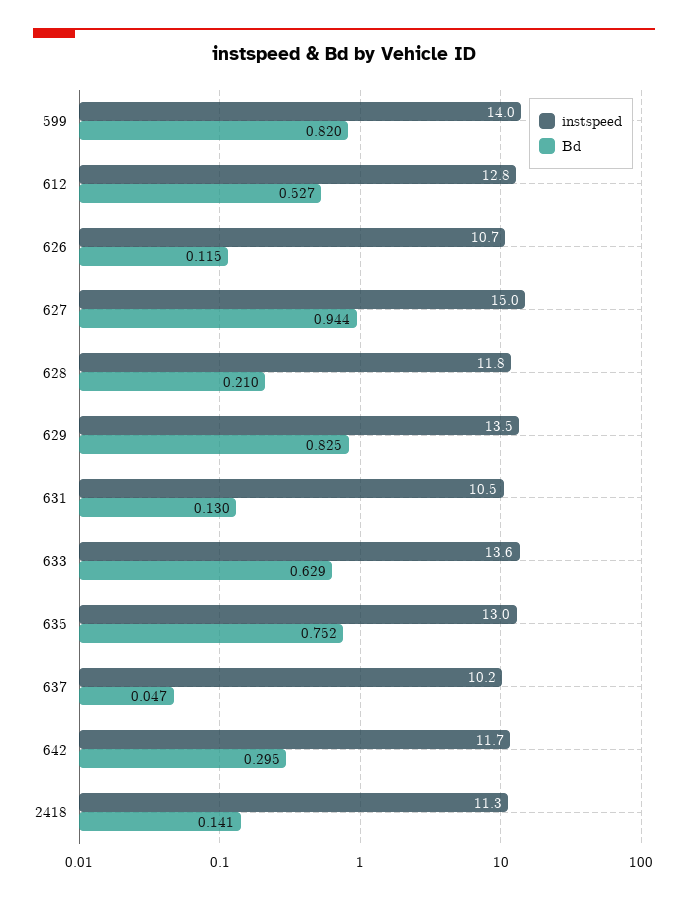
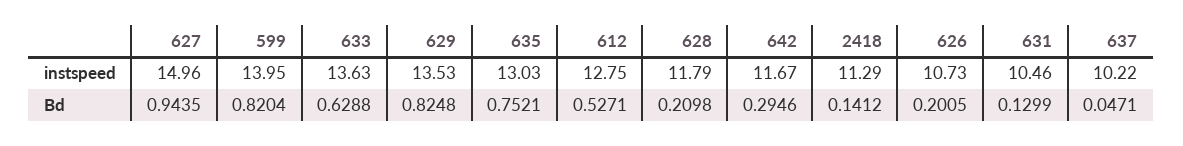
Bd, 626: 0.115 -> 0.2005

